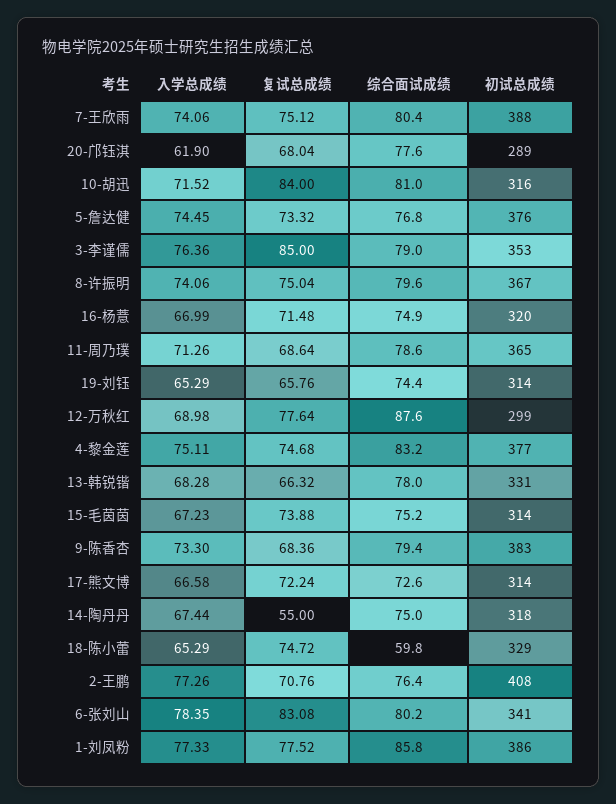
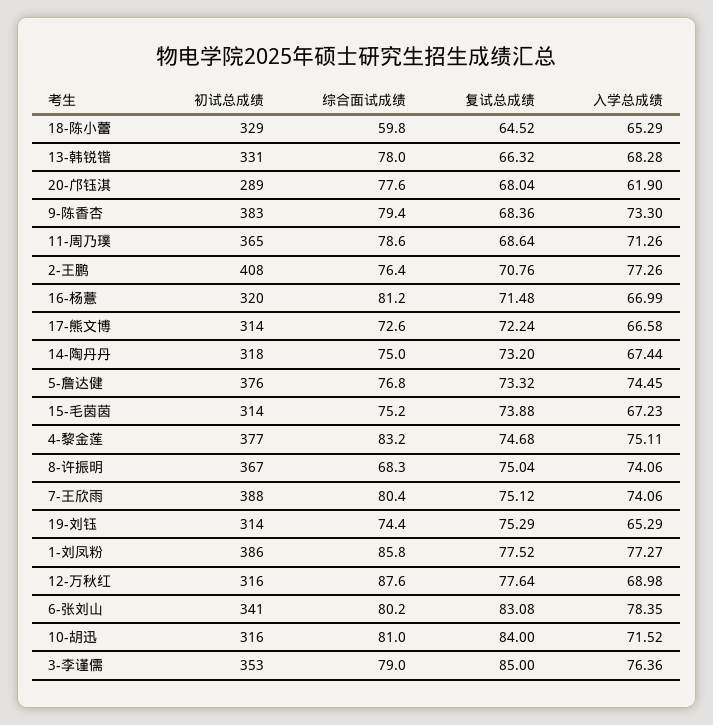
综合面试成绩, 8-许振明: 79.6 -> 68.3
综合面试成绩, 16-杨薏: 74.9 -> 81.2
复试总成绩, 19-刘钰: 65.76 -> 75.29
初试总成绩, 12-万秋红: 299 -> 316
复试总成绩, 14-陶丹丹: 55 -> 73.2
复试总成绩, 18-陈小蕾: 74.72 -> 64.52
入学总成绩, 1-刘凤粉: 77.33 -> 77.27

